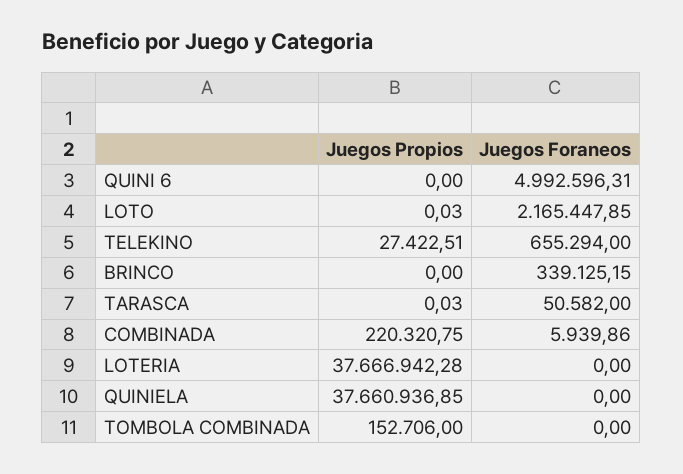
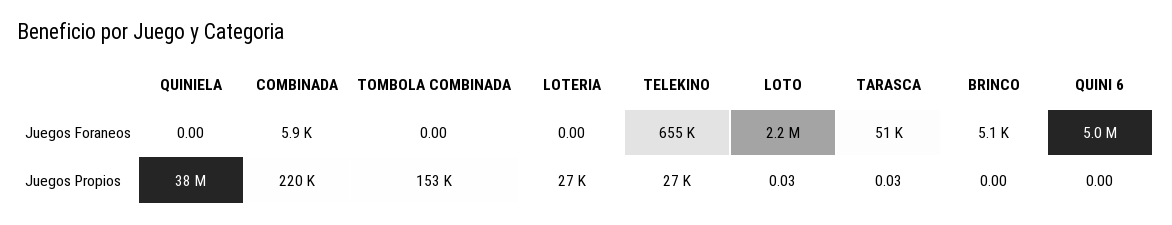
Juegos Foraneos, BRINCO: 339125.15 -> 5100
Juegos Propios, LOTERIA: 37666942.28 -> 27000

